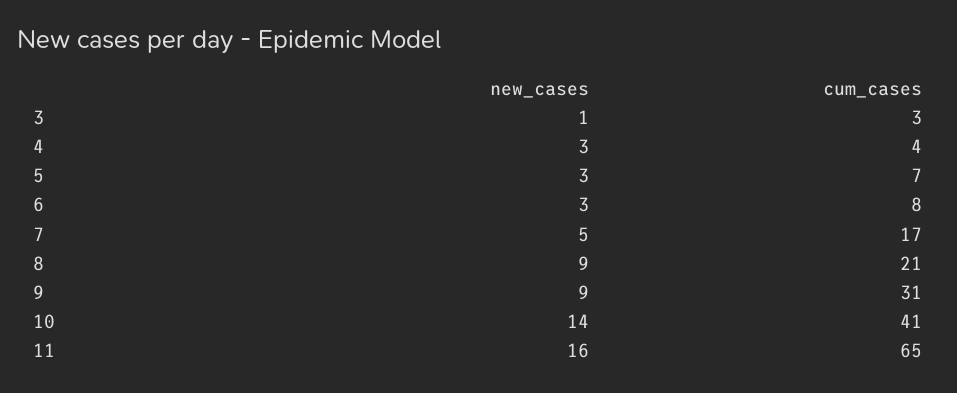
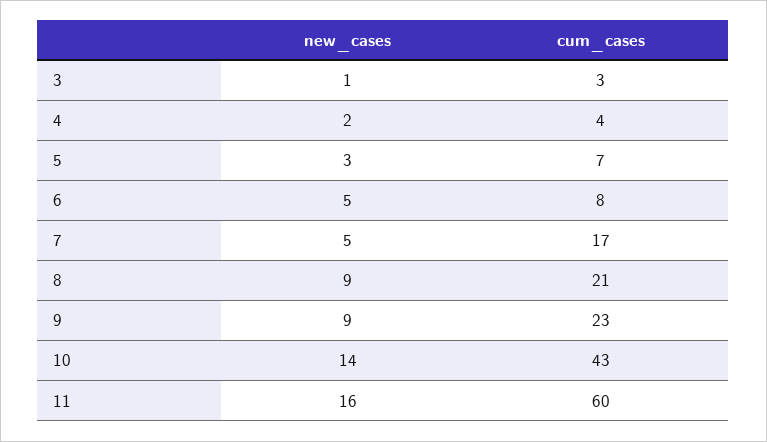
new_cases, 4: 3 -> 2
new_cases, 6: 3 -> 5
cum_cases, 9: 31 -> 23
cum_cases, 10: 41 -> 43
cum_cases, 11: 65 -> 60

